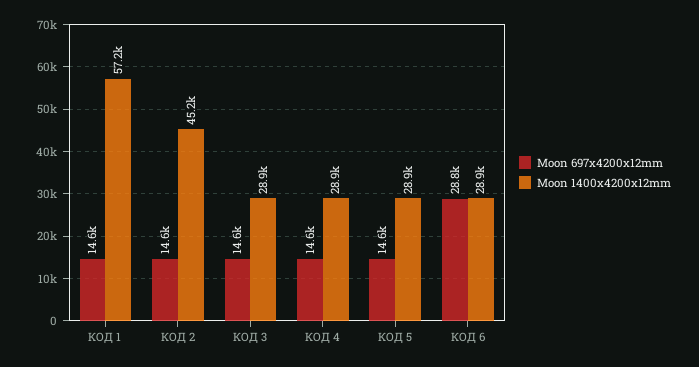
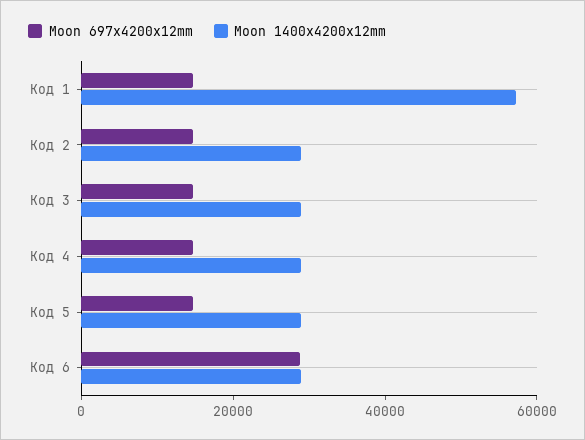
Moon 1400x4200x12mm, КОД 2: 45200 -> 30000

